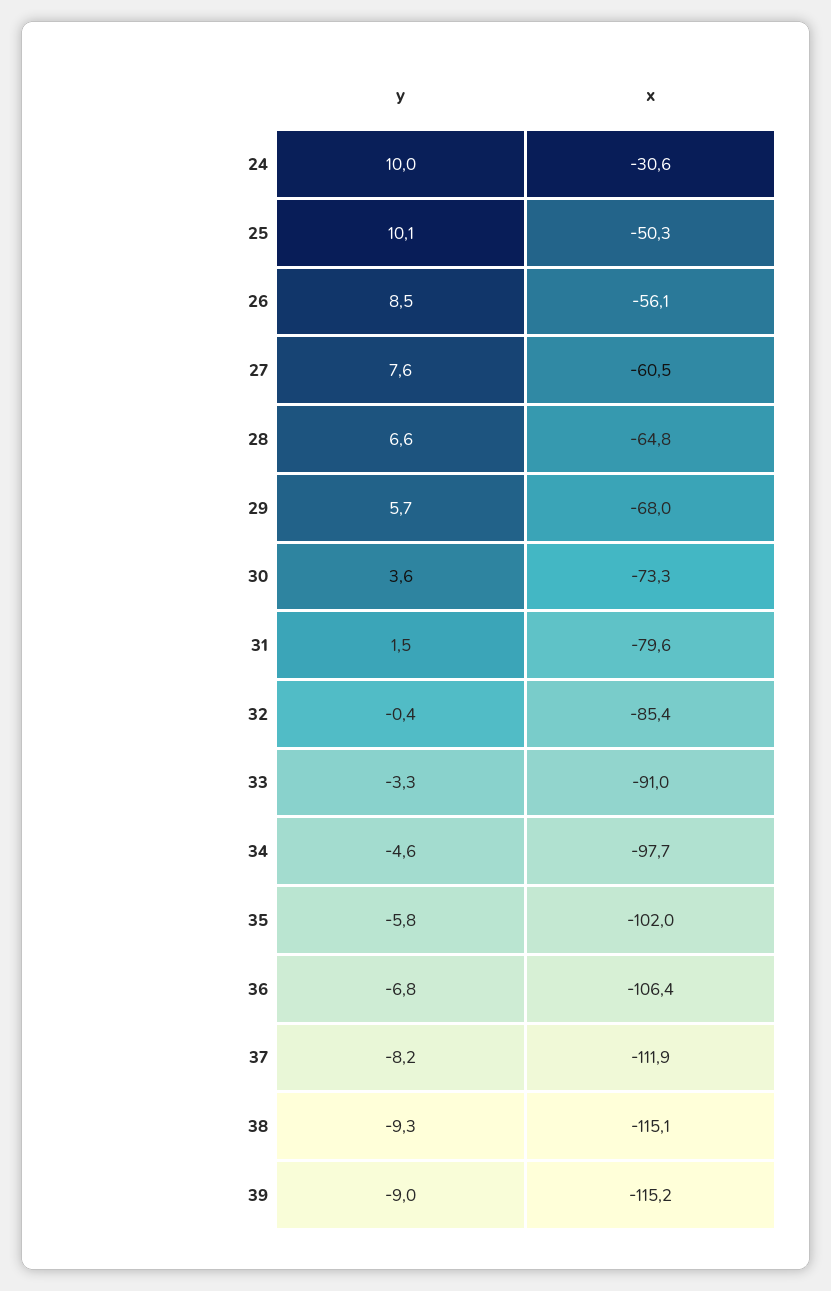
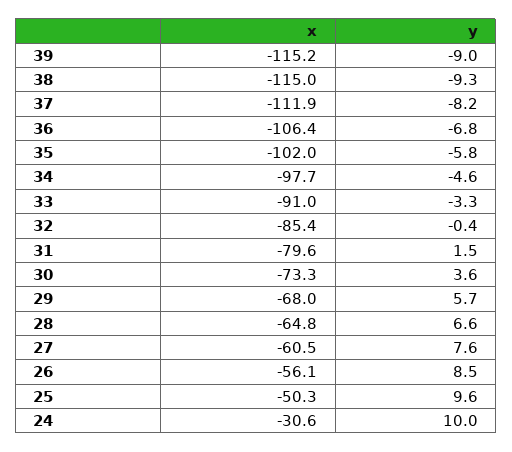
y, 25: 10.1 -> 9.6
x, 38: -115.1 -> -115

